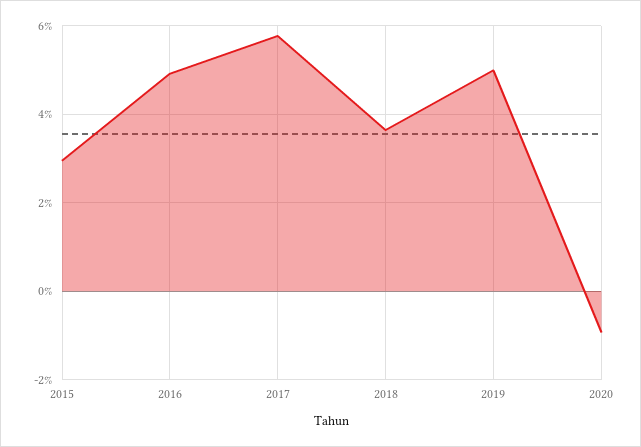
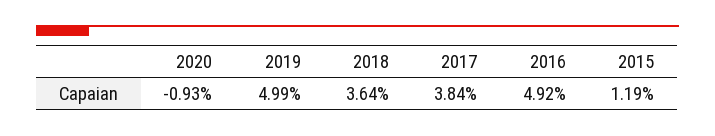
2015: 3 -> 1.19
2017: 5.8 -> 3.84

